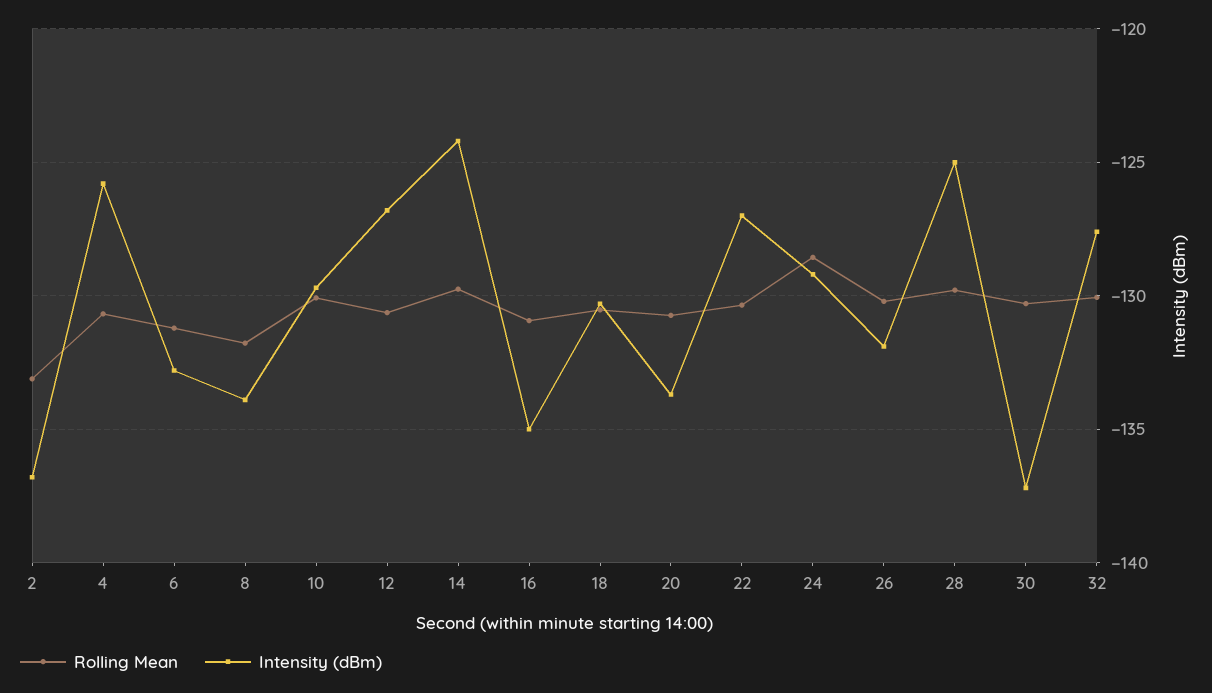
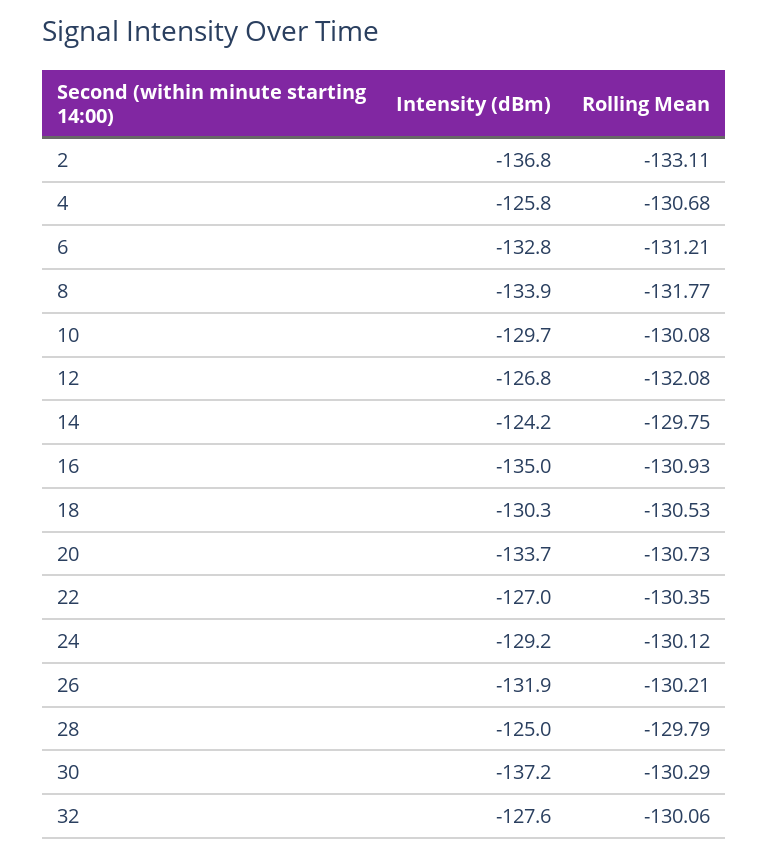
Rolling Mean, 12: -130.5 -> -132.08
Rolling Mean, 24: -128.5 -> -130.12

